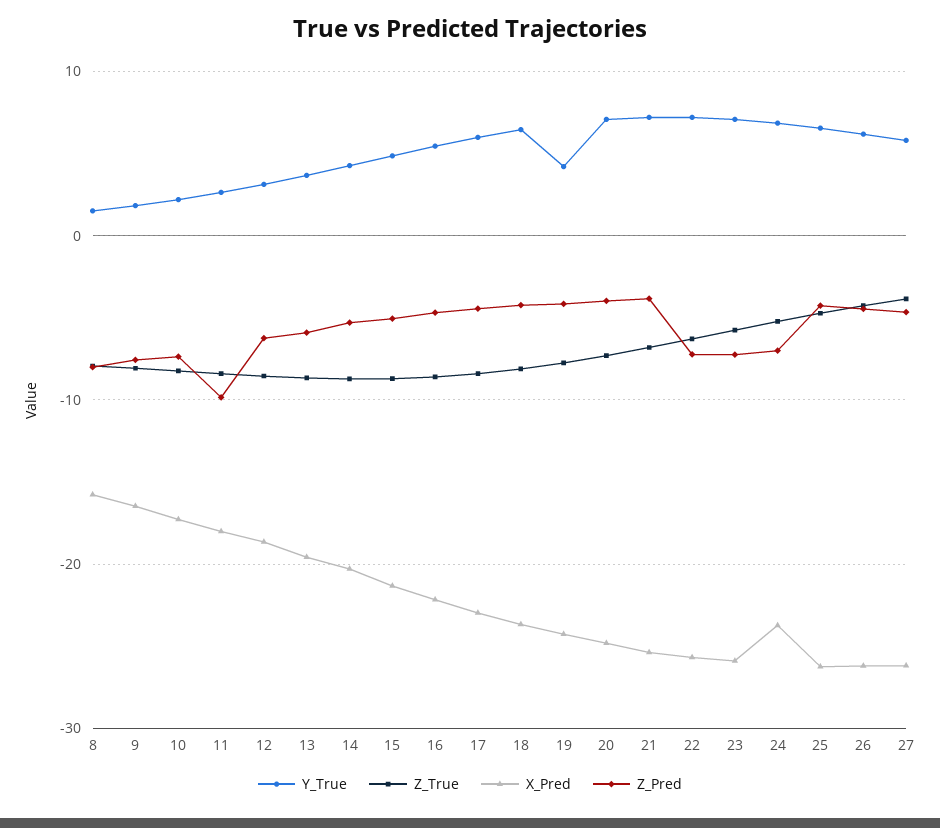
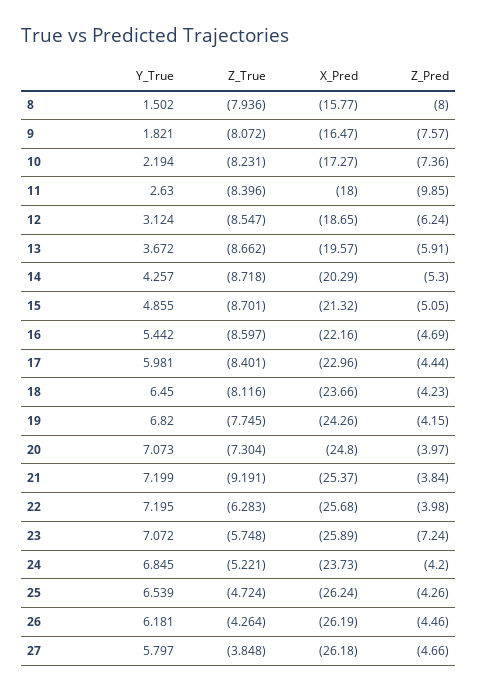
Y_True, 19: 4 -> 6.82
Z_True, 21: -7 -> -9.191
Z_Pred, 22: -7 -> -3.98
Z_Pred, 24: -7 -> -4.2

